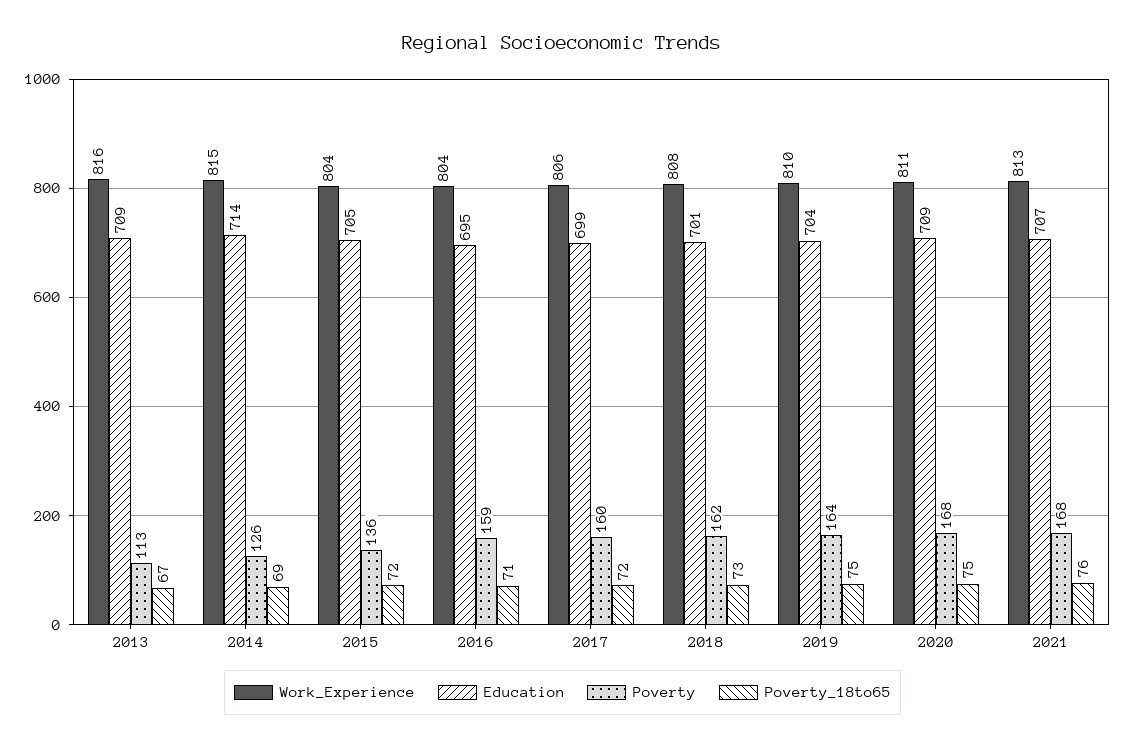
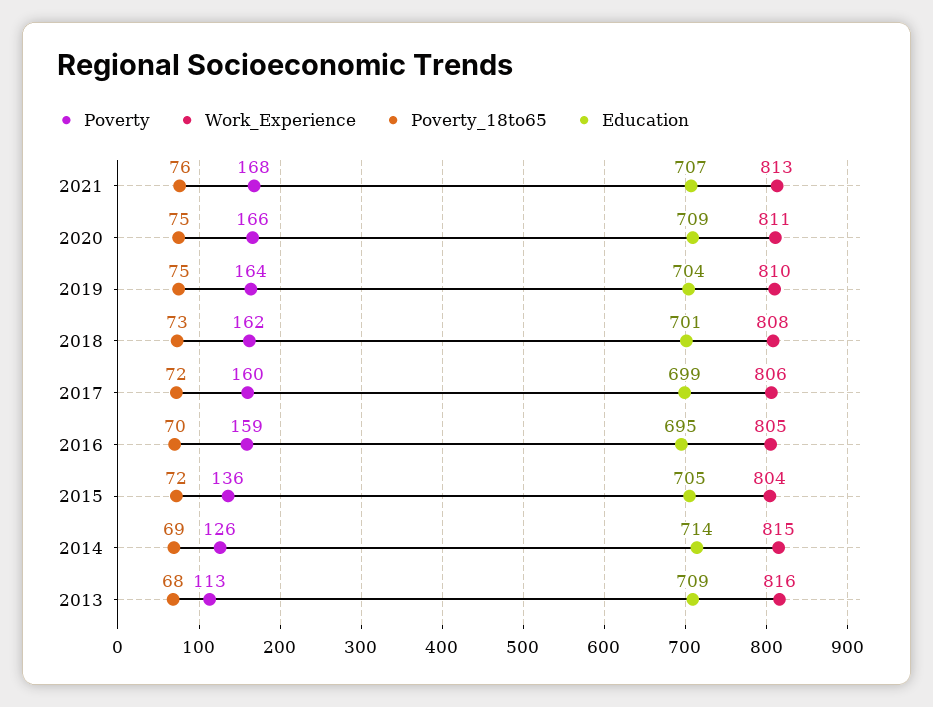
Poverty_18to65, 2013: 67 -> 68
Work_Experience, 2016: 804 -> 805
Poverty_18to65, 2016: 71 -> 70
Poverty, 2020: 168 -> 166

